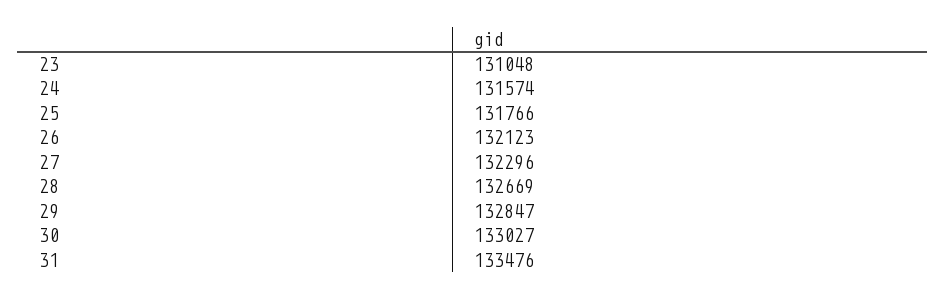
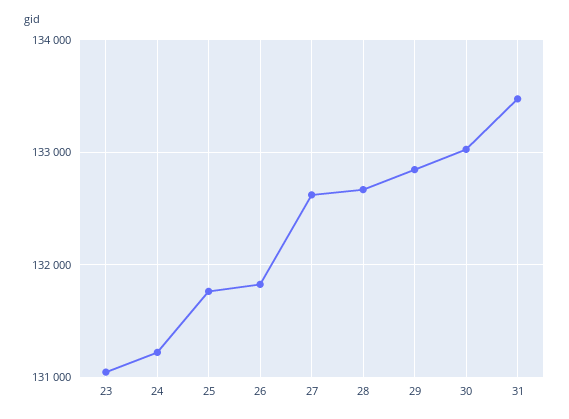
24: 131574 -> 131200
26: 132123 -> 131800
27: 132296 -> 132600

